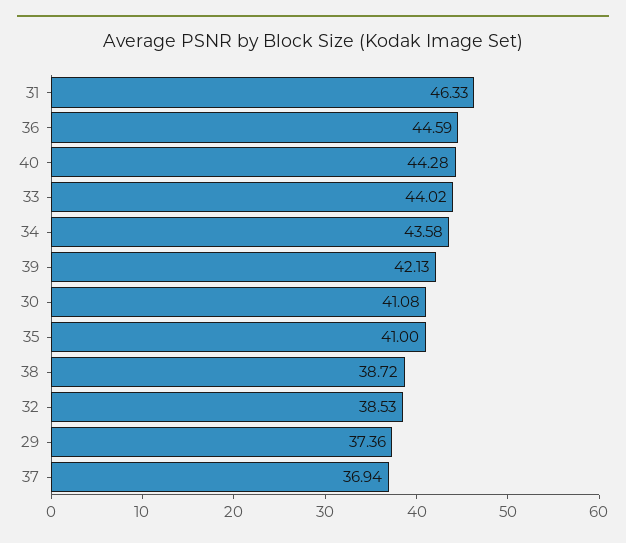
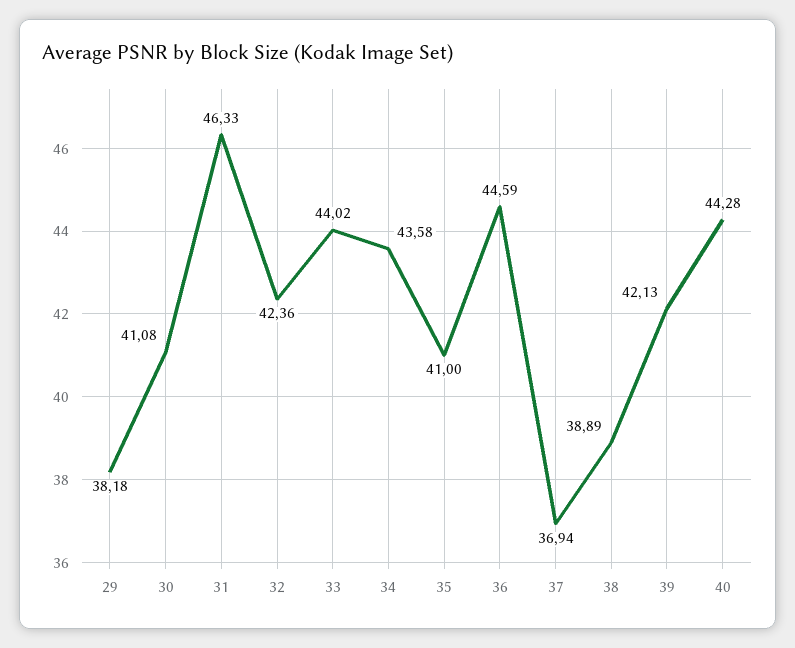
38: 38.72 -> 38.89
32: 38.53 -> 42.36
29: 37.36 -> 38.18

